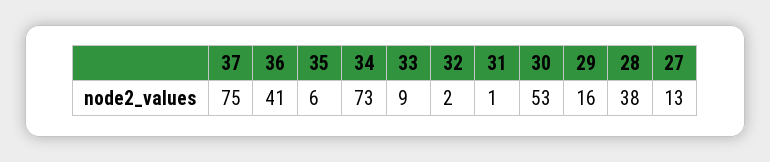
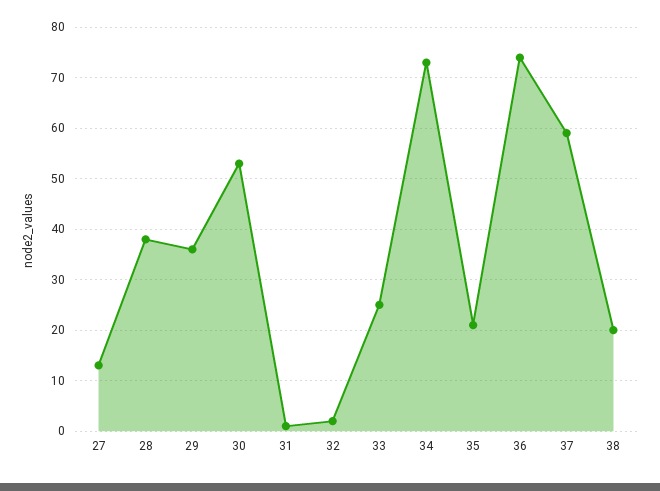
37: 75 -> 60
36: 41 -> 75
35: 6 -> 20
33: 9 -> 25
29: 16 -> 35
38: none -> 20

